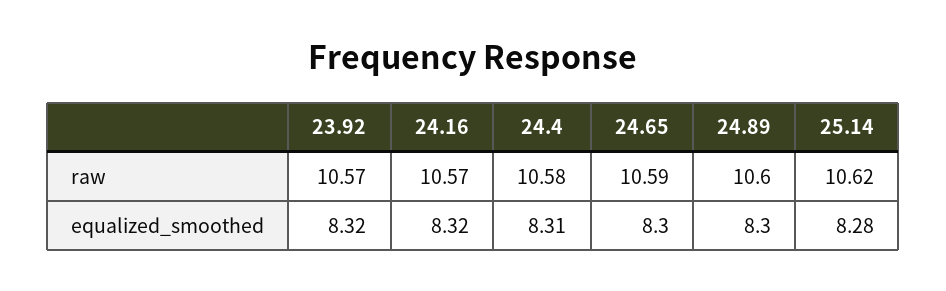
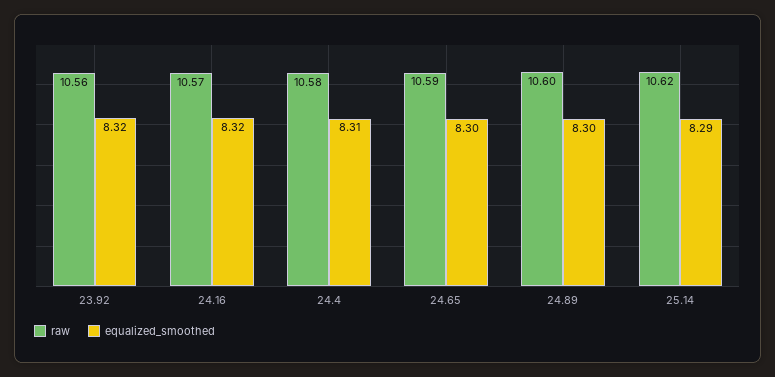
raw, 23.92: 10.57 -> 10.56
equalized_smoothed, 25.14: 8.28 -> 8.29

